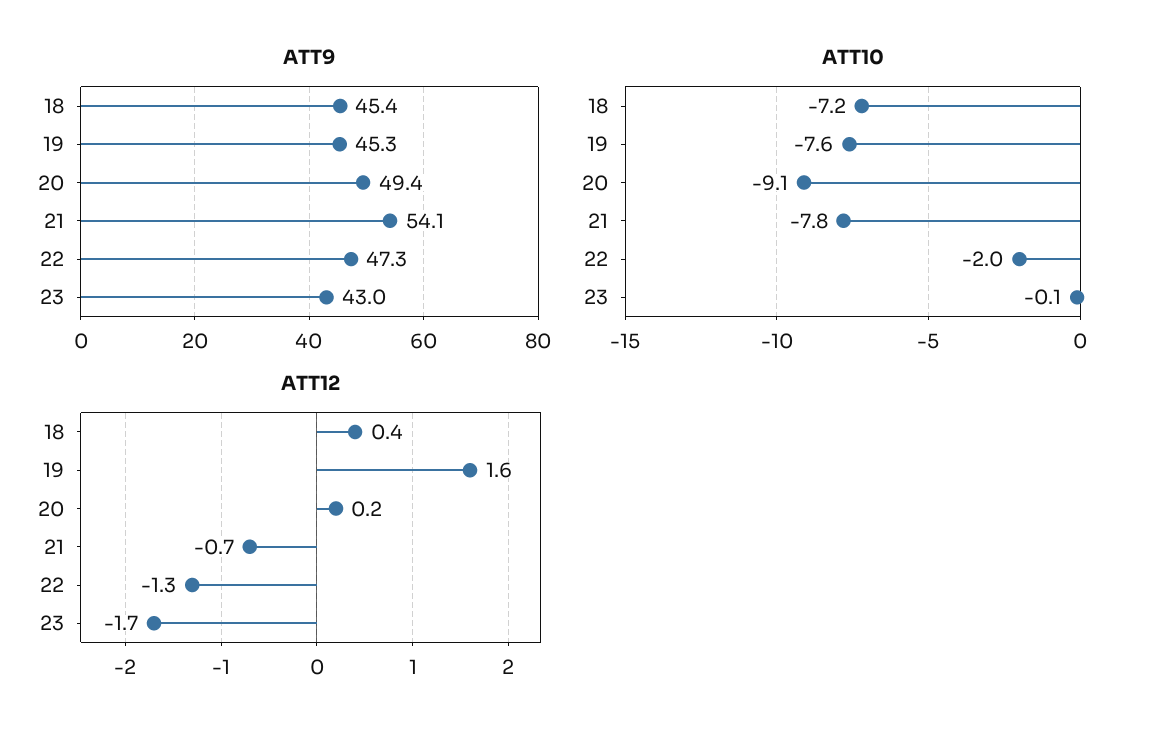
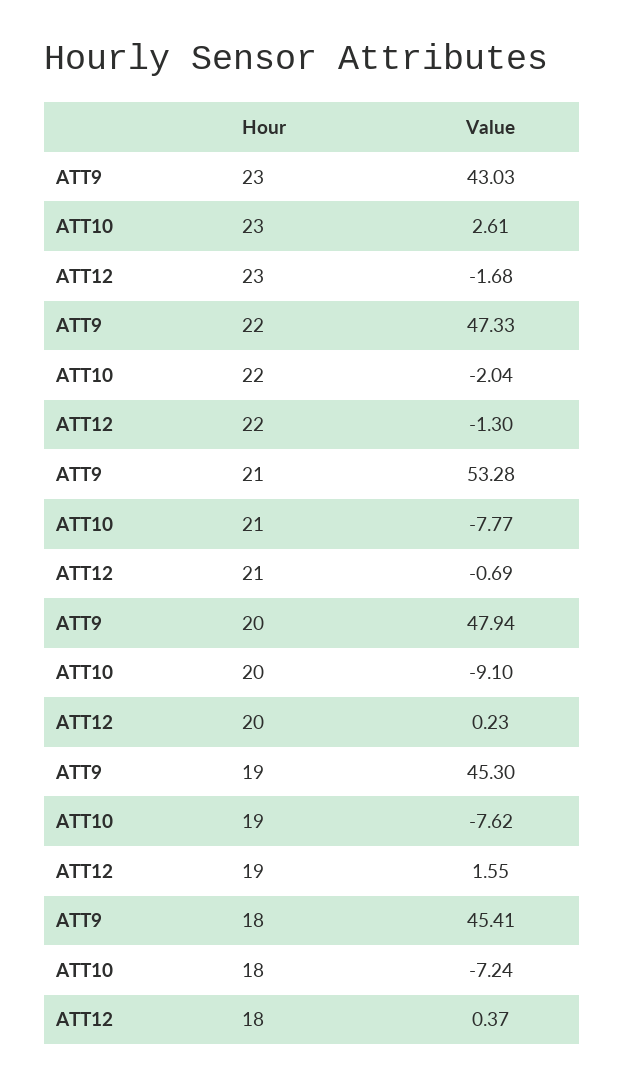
ATT9, 20: 49.4 -> 47.94
ATT9, 21: 54.1 -> 53.28
ATT10, 23: -0.1 -> 2.61

